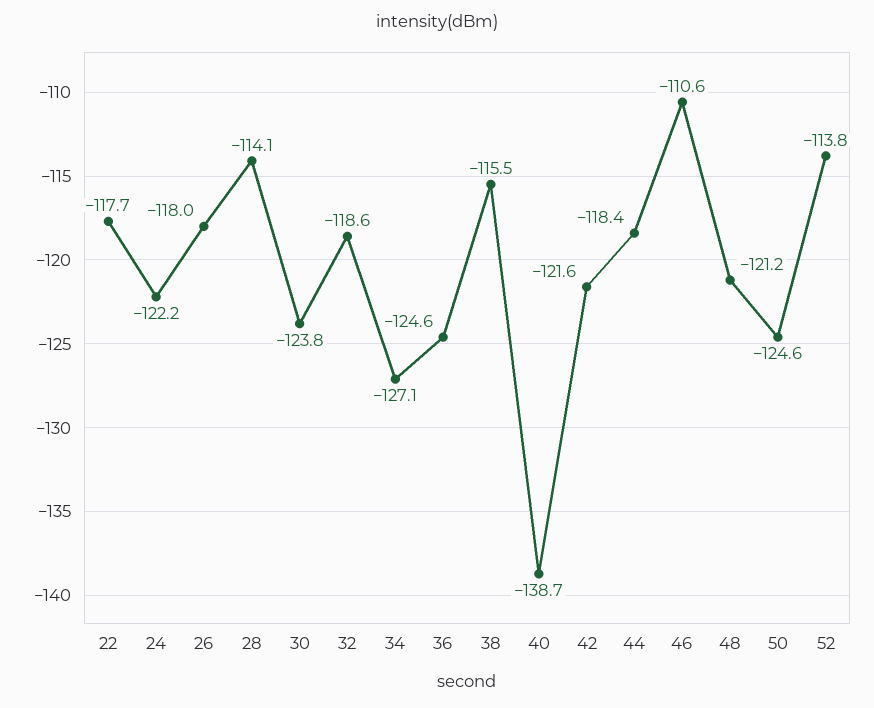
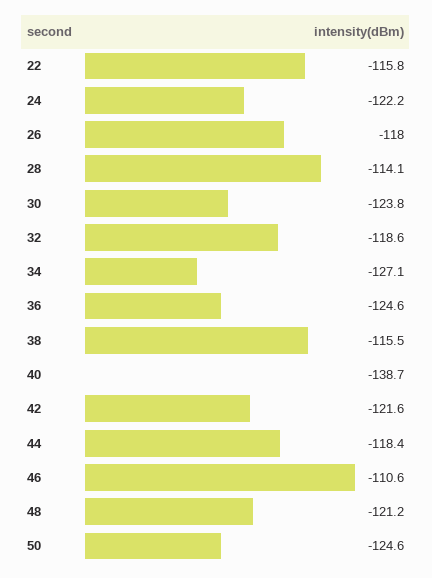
22: -117.7 -> -115.8
52: -113.8 -> none

